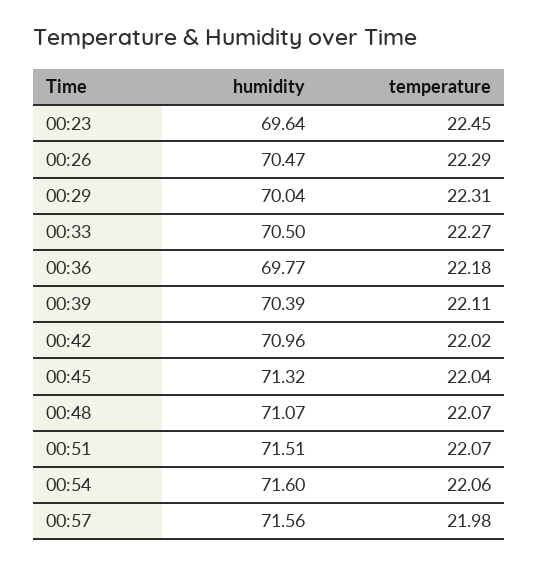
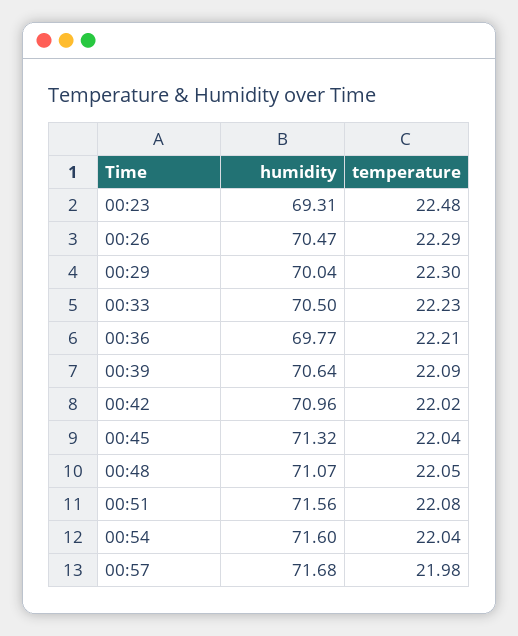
humidity, 00:23: 69.64 -> 69.31
temperature, 00:23: 22.45 -> 22.48
temperature, 00:29: 22.31 -> 22.3
temperature, 00:33: 22.27 -> 22.23
temperature, 00:36: 22.18 -> 22.21
humidity, 00:39: 70.39 -> 70.64
temperature, 00:39: 22.11 -> 22.09
temperature, 00:48: 22.07 -> 22.05
humidity, 00:51: 71.51 -> 71.56
temperature, 00:51: 22.07 -> 22.08
temperature, 00:54: 22.06 -> 22.04
humidity, 00:57: 71.56 -> 71.68

